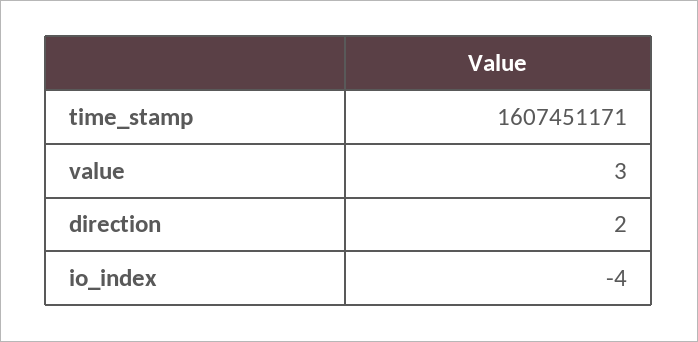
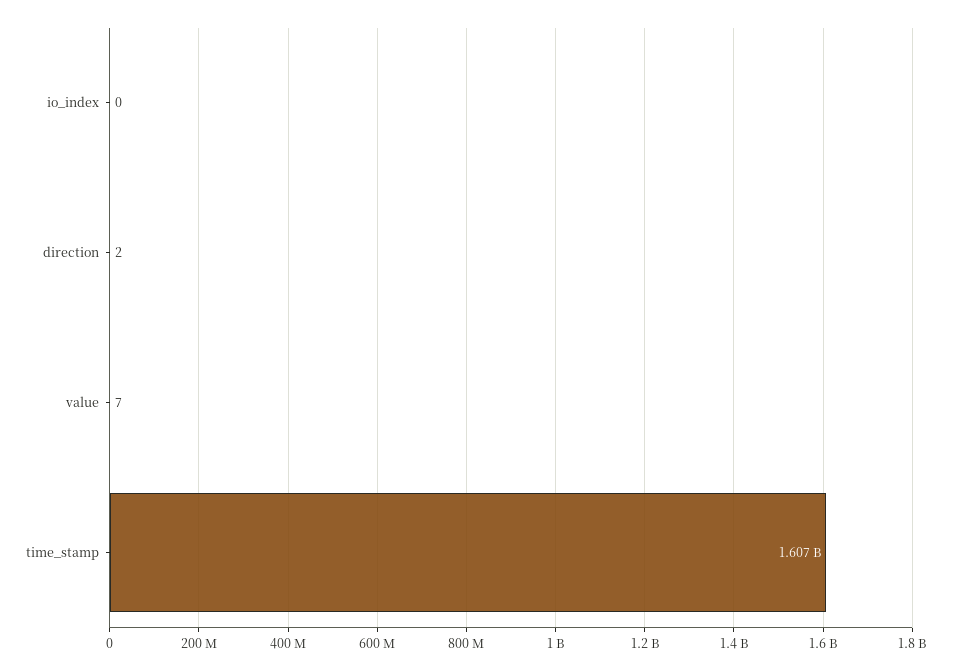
value: 3 -> 7
io_index: -4 -> 0

